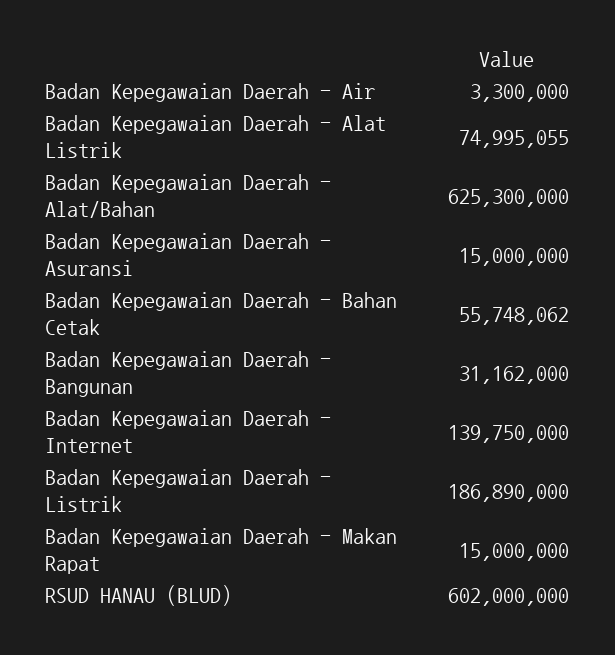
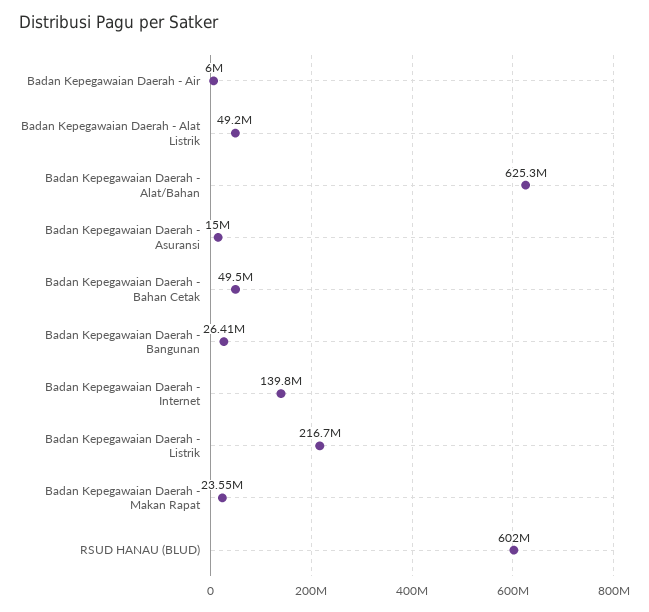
Badan Kepegawaian Daerah - Air: 3300000 -> 6000000
Badan Kepegawaian Daerah - Alat Listrik: 74995055 -> 49200000
Badan Kepegawaian Daerah - Bahan Cetak: 55748062 -> 49500000
Badan Kepegawaian Daerah - Bangunan: 31162000 -> 26410000
Badan Kepegawaian Daerah - Listrik: 186890000 -> 216700000
Badan Kepegawaian Daerah - Makan Rapat: 15000000 -> 23550000

